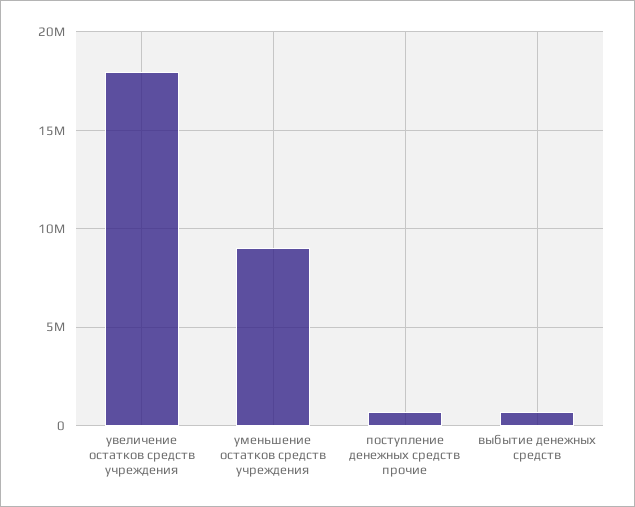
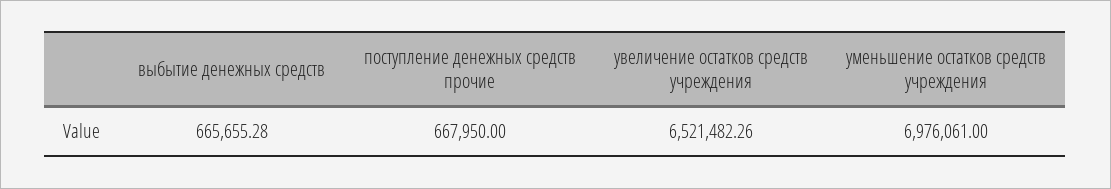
увеличение остатков средств учреждения: 18000000 -> 6521482.26
уменьшение остатков средств учреждения: 9000000 -> 6976061

